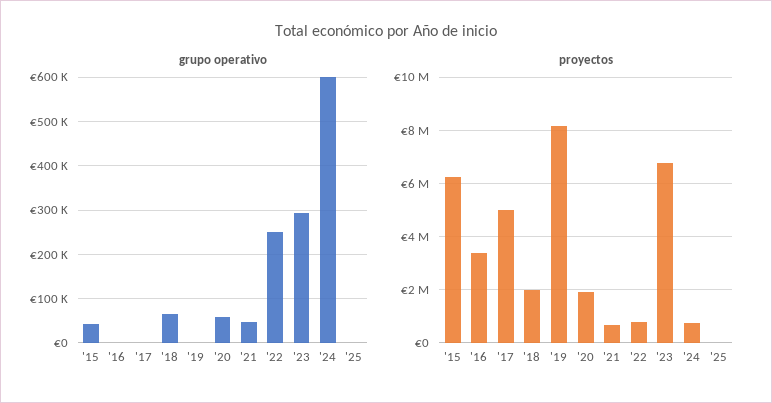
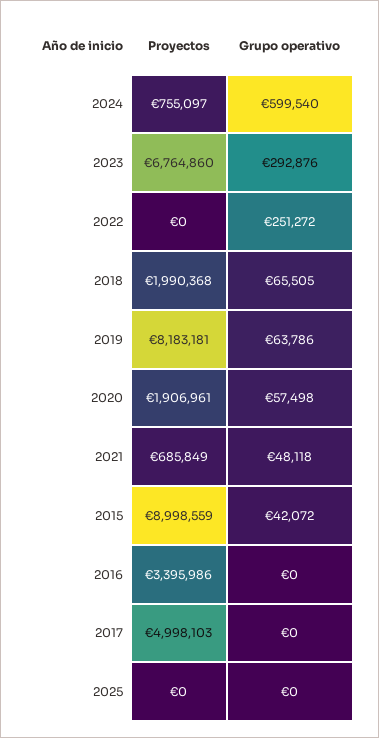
grupo operativo, '19: 0 -> 63786
proyectos, '15: 6250000 -> 8998559
proyectos, '22: 750000 -> 0

